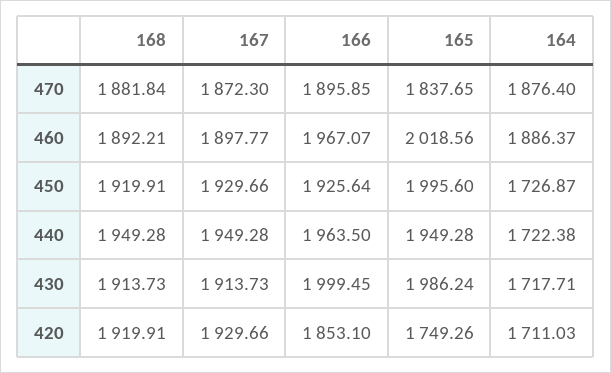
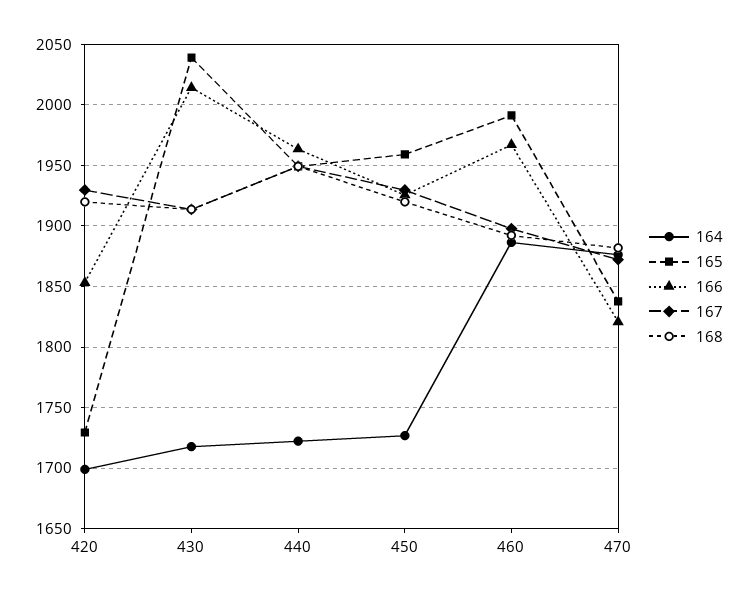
166, 470: 1895.85 -> 1820
165, 460: 2018.56 -> 1990
165, 450: 1995.6 -> 1960
166, 430: 1999.45 -> 2015
165, 430: 1986.24 -> 2040
165, 420: 1749.26 -> 1730
164, 420: 1711.03 -> 1700

